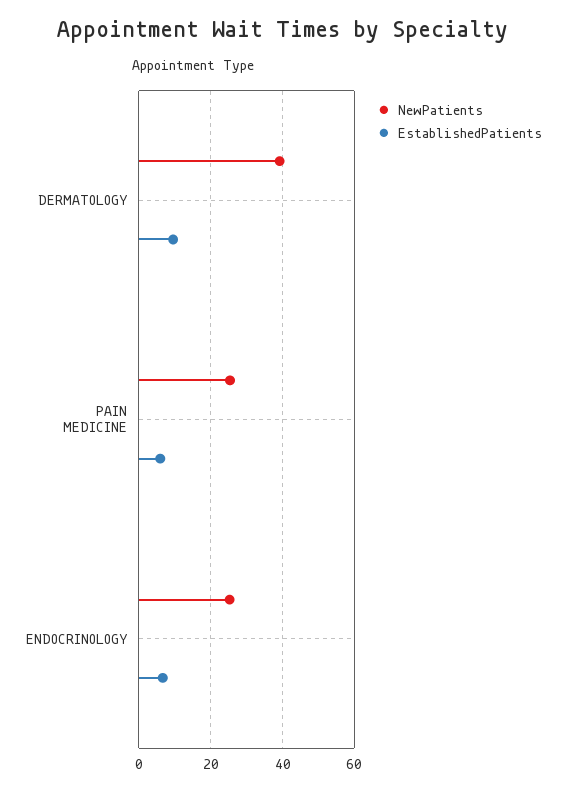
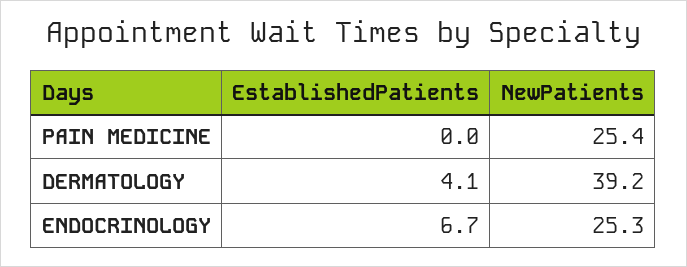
EstablishedPatients, DERMATOLOGY: 10 -> 4.1
EstablishedPatients, PAIN MEDICINE: 6 -> 0

